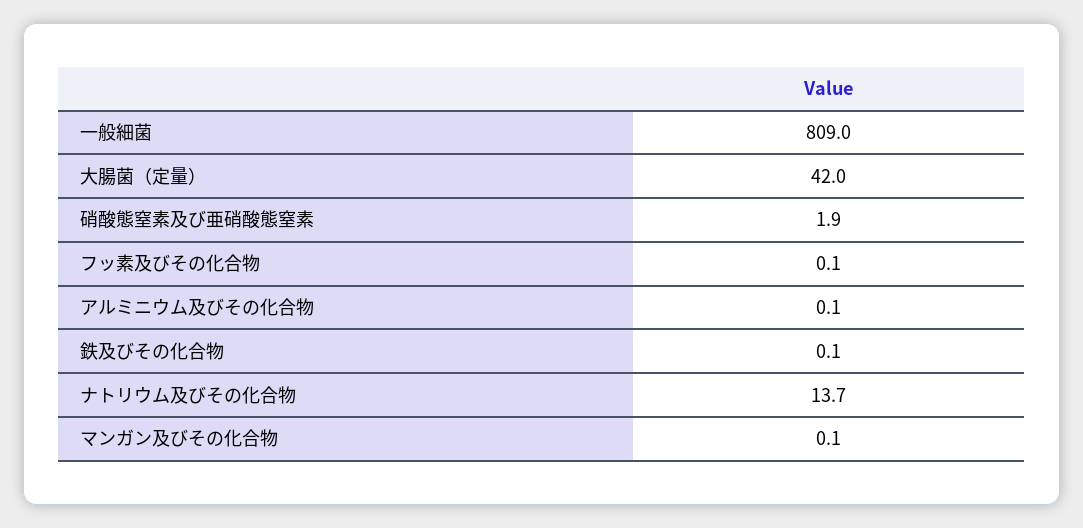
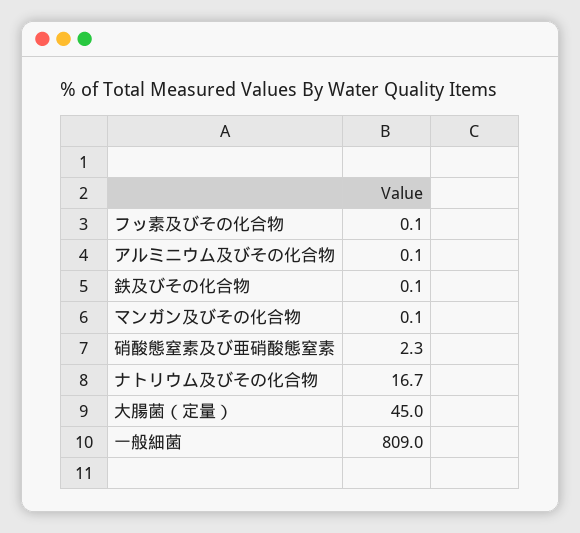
大腸菌（定量）: 42 -> 45
硝酸態窒素及び亜硝酸態窒素: 1.9 -> 2.3
ナトリウム及びその化合物: 13.7 -> 16.7

